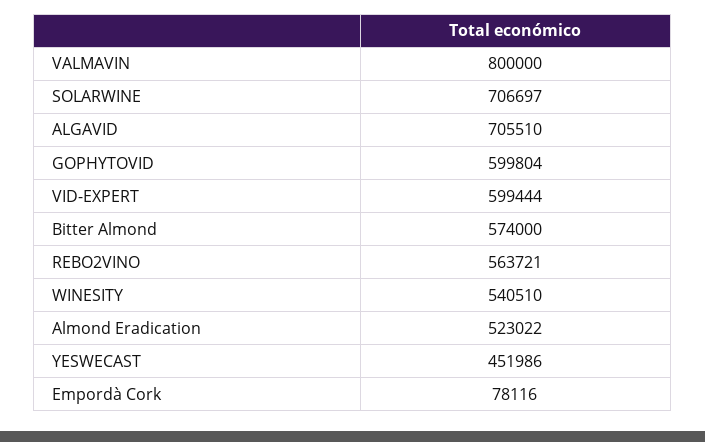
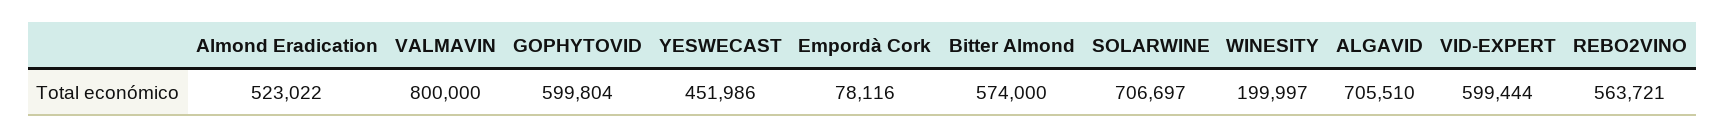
WINESITY: 540510 -> 199997

